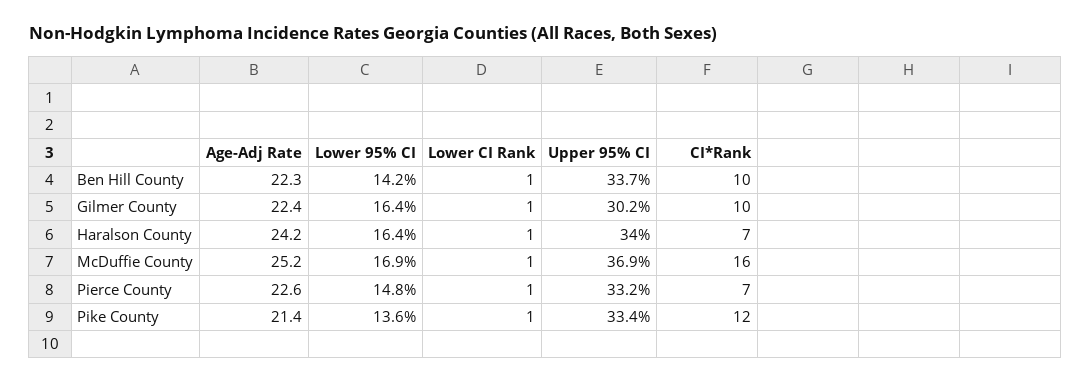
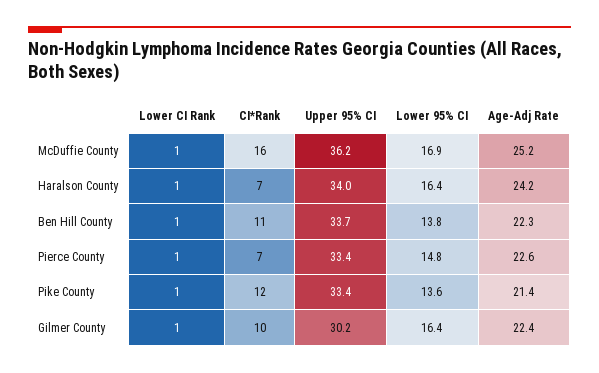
Lower 95% CI, Ben Hill County: 14.2 -> 13.8
CI*Rank, Ben Hill County: 10 -> 11
Upper 95% CI, McDuffie County: 36.9 -> 36.2
Upper 95% CI, Pierce County: 33.2 -> 33.4

